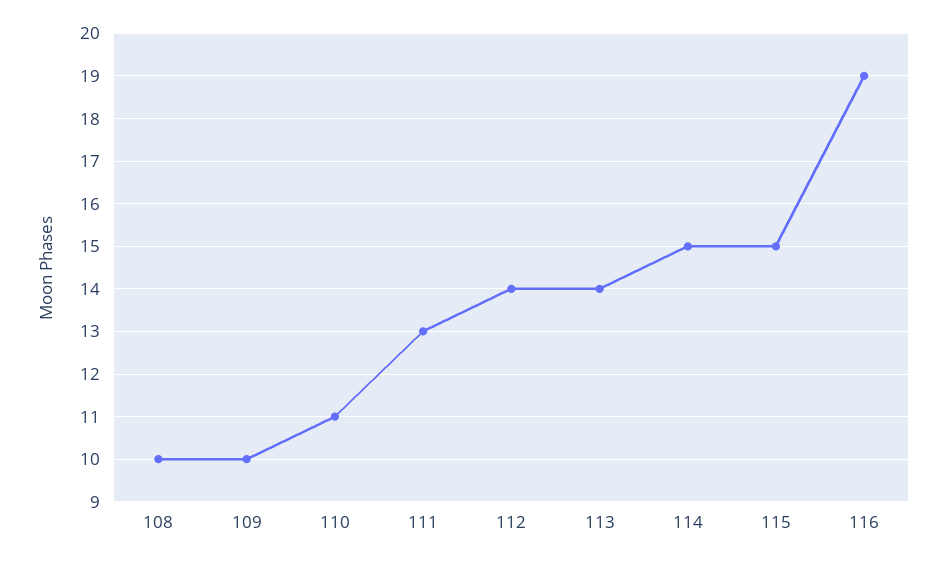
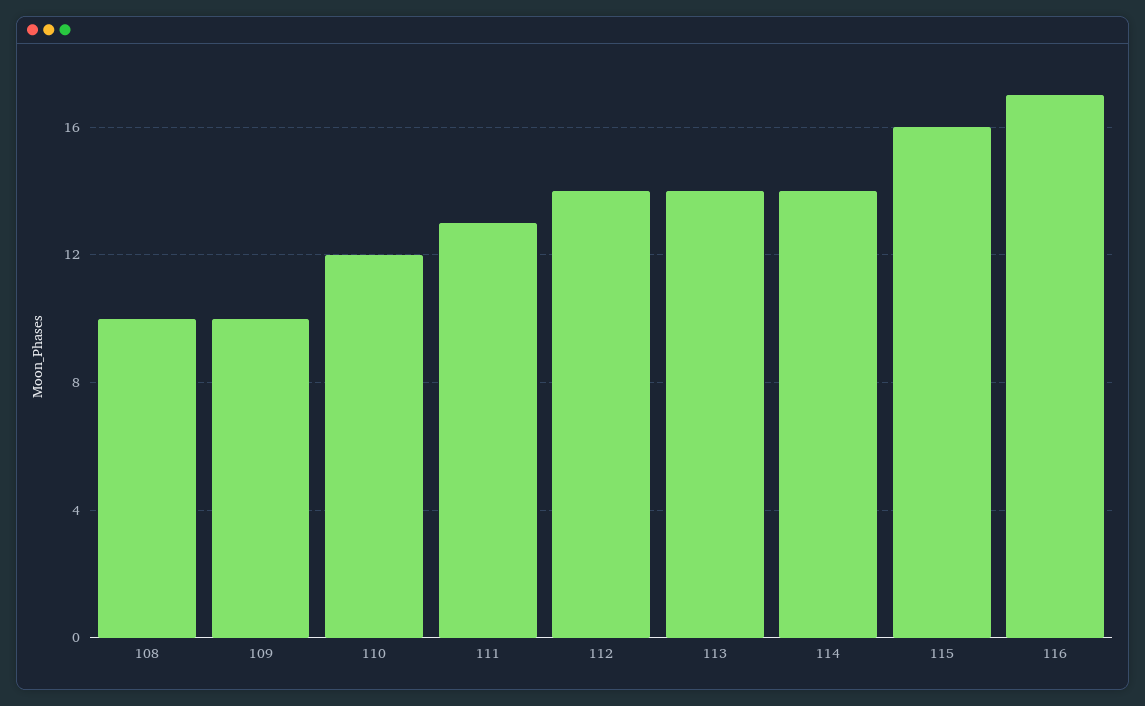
110: 11 -> 12
114: 15 -> 14
115: 15 -> 16
116: 19 -> 17

